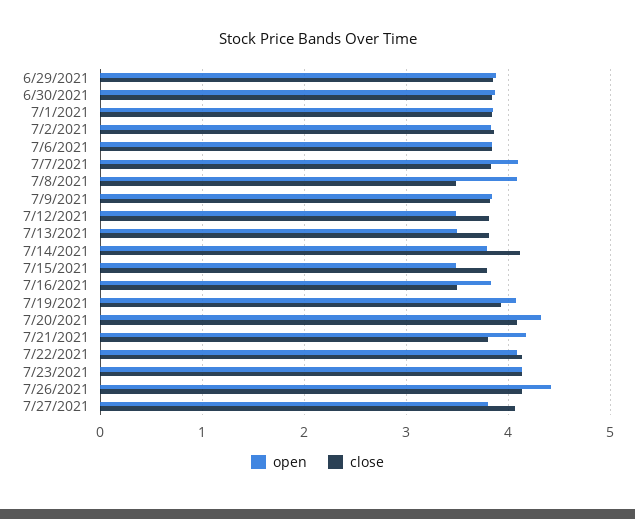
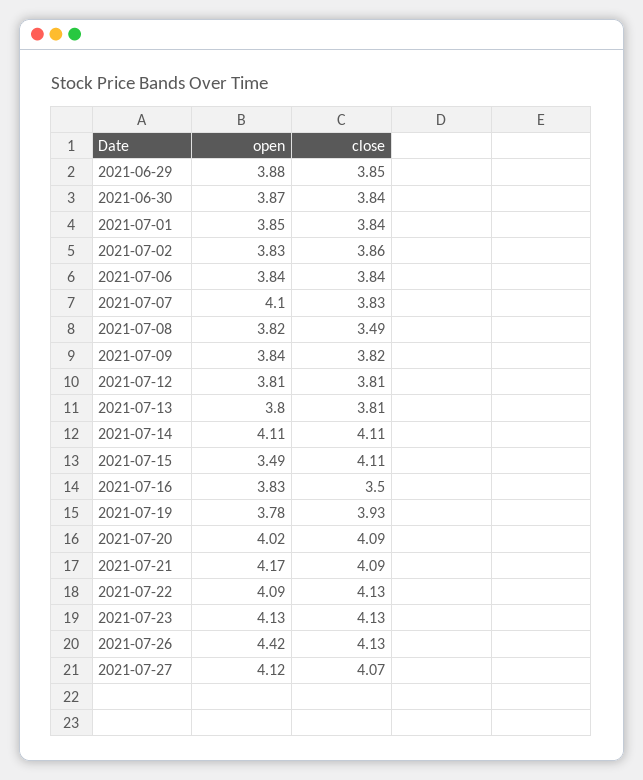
open, 7/8/2021: 4.1 -> 3.82
open, 7/12/2021: 3.5 -> 3.81
open, 7/13/2021: 3.5 -> 3.8
open, 7/14/2021: 3.8 -> 4.11
close, 7/15/2021: 3.8 -> 4.11
open, 7/19/2021: 4.1 -> 3.78
open, 7/20/2021: 4.3 -> 4.02
close, 7/21/2021: 3.8 -> 4.09
open, 7/27/2021: 3.8 -> 4.12

